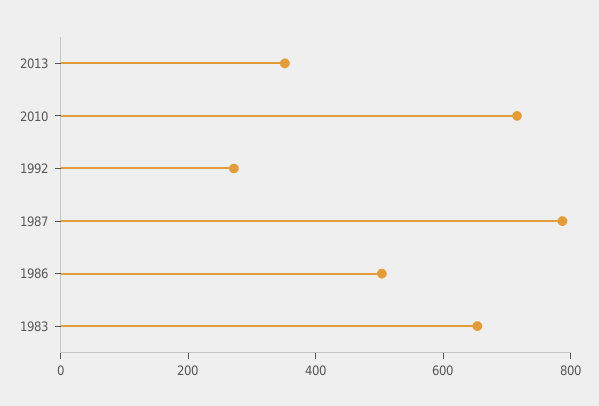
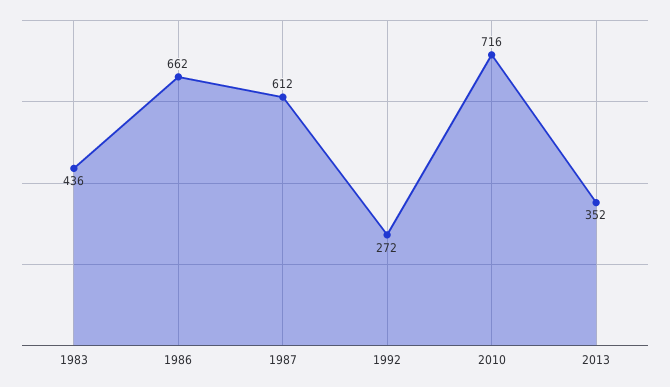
1987: 800 -> 612
1986: 500 -> 662
1983: 650 -> 436

